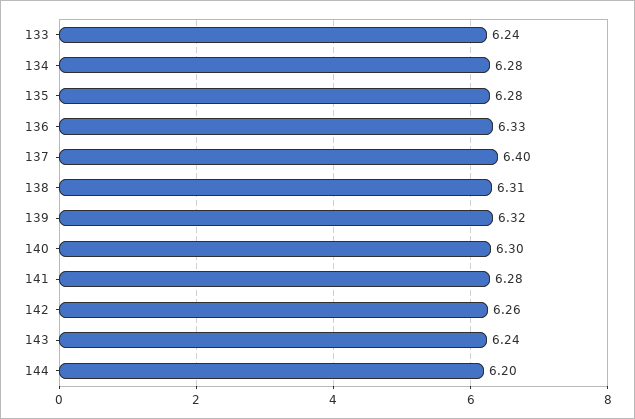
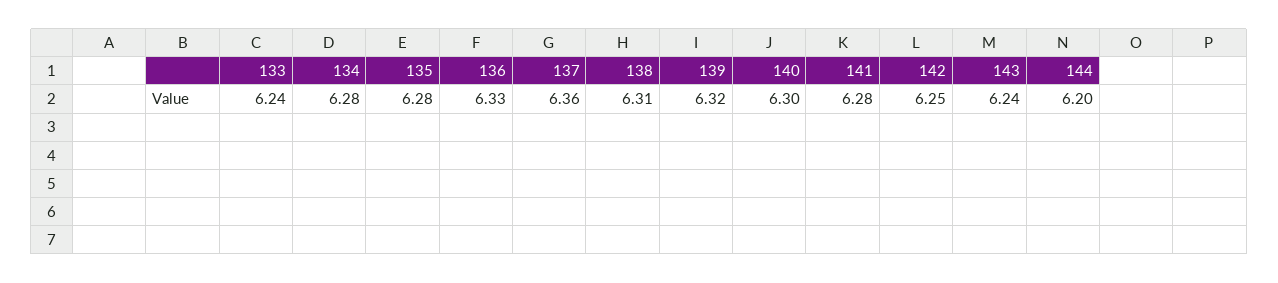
137: 6.4 -> 6.36
142: 6.26 -> 6.25

